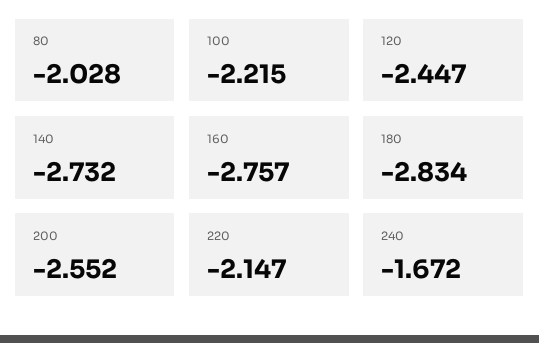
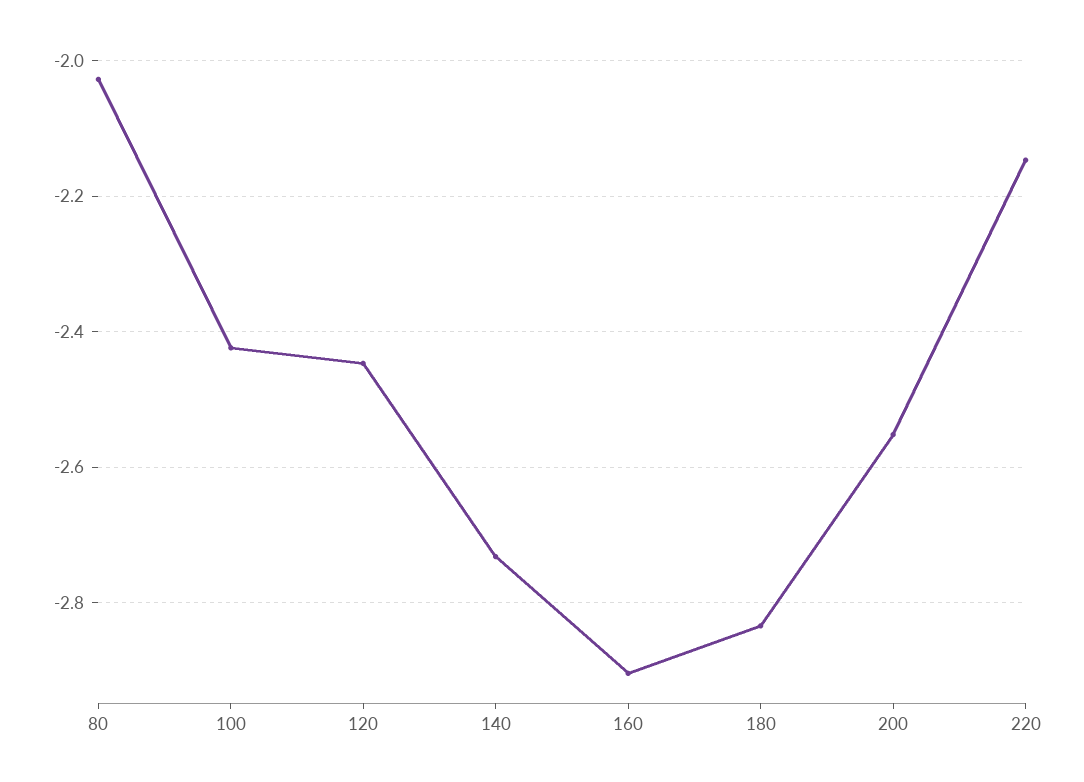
100: -2.215 -> -2.42
160: -2.757 -> -2.9
240: -1.672 -> none

